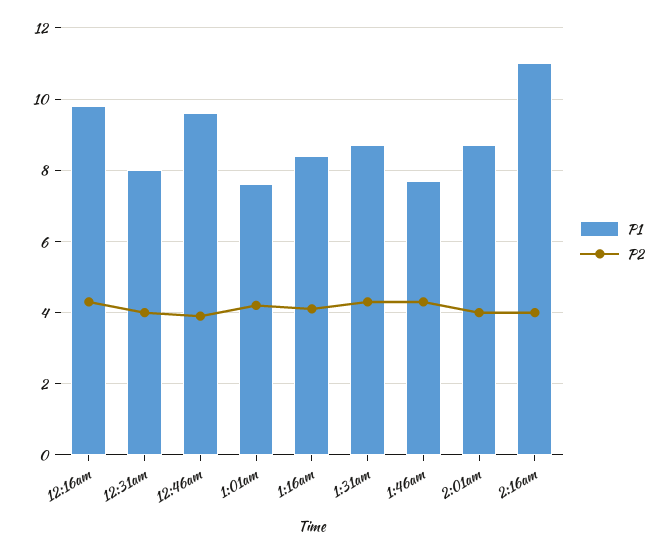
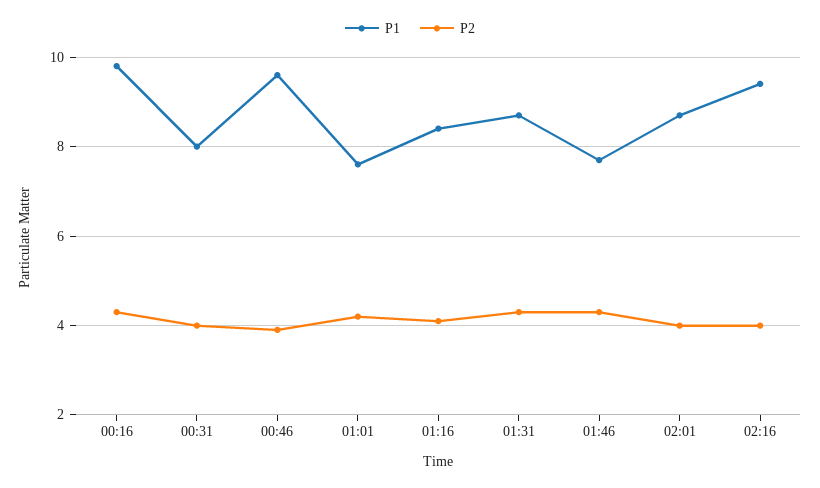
P1, 2:16am: 11 -> 9.5

